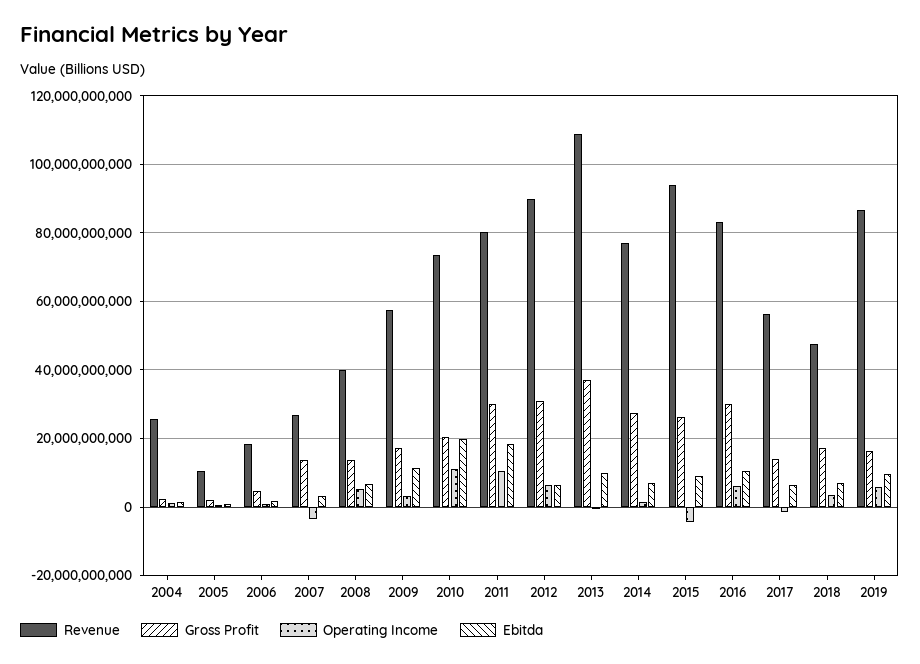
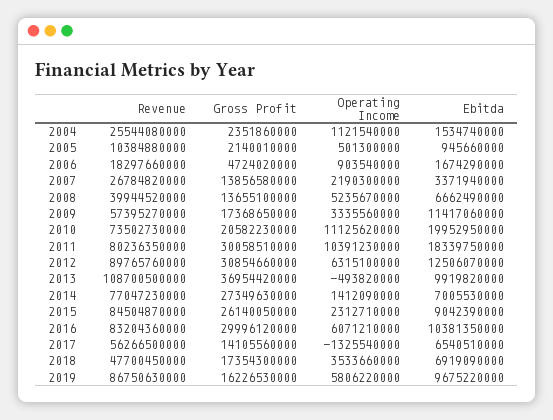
Operating Income, 2007: -4000000000 -> 2190300000
Ebitda, 2012: 6000000000 -> 12506070000
Revenue, 2015: 94000000000 -> 84504870000
Operating Income, 2015: -4000000000 -> 2312710000

